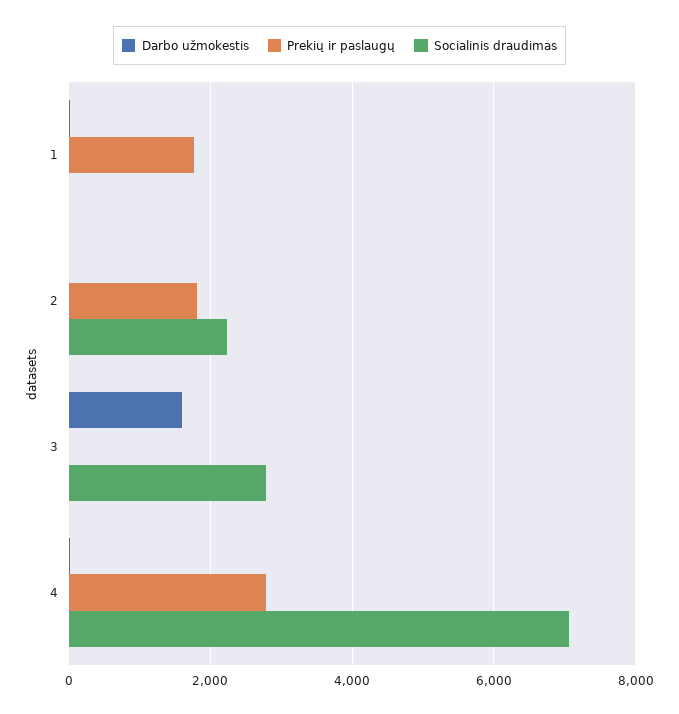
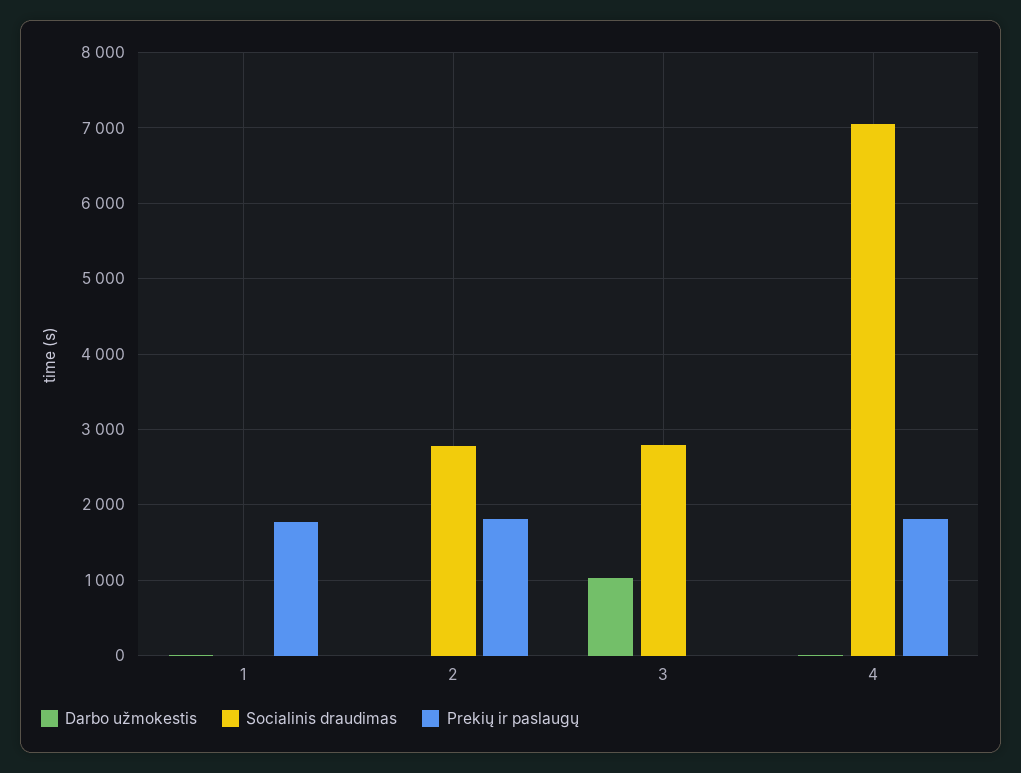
Socialinis draudimas, 2: 2200 -> 2800
Darbo užmokestis, 3: 1600 -> 1000
Prekių ir paslaugų, 4: 2800 -> 1800

